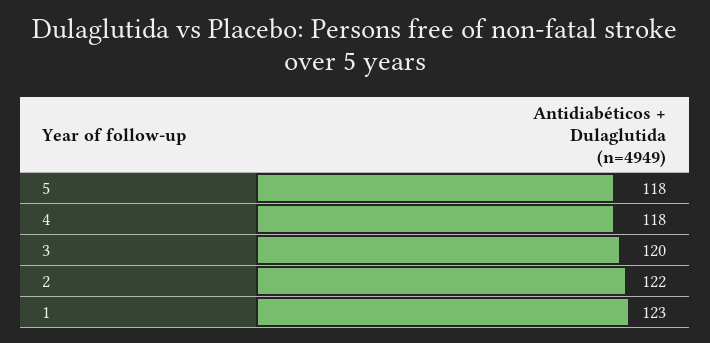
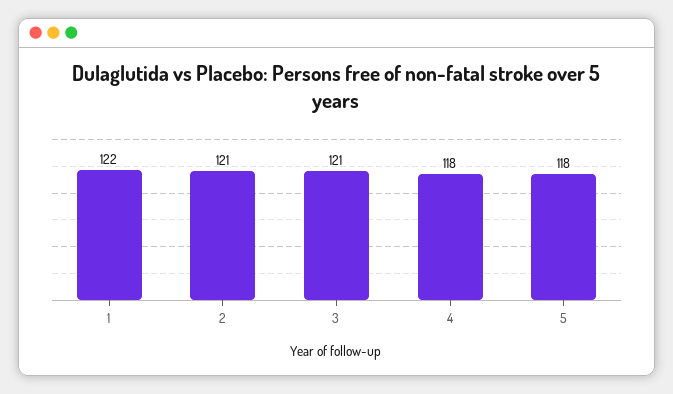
3: 120 -> 121
2: 122 -> 121
1: 123 -> 122

